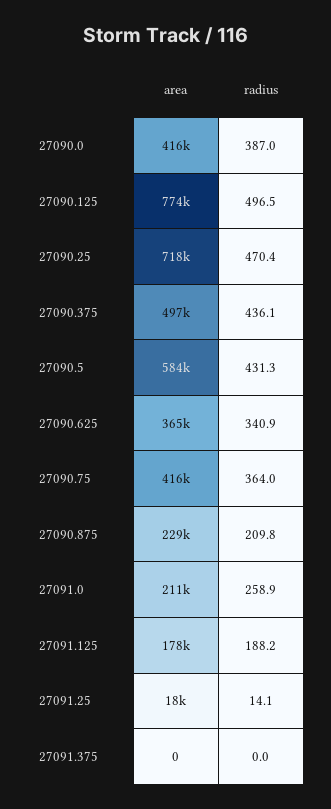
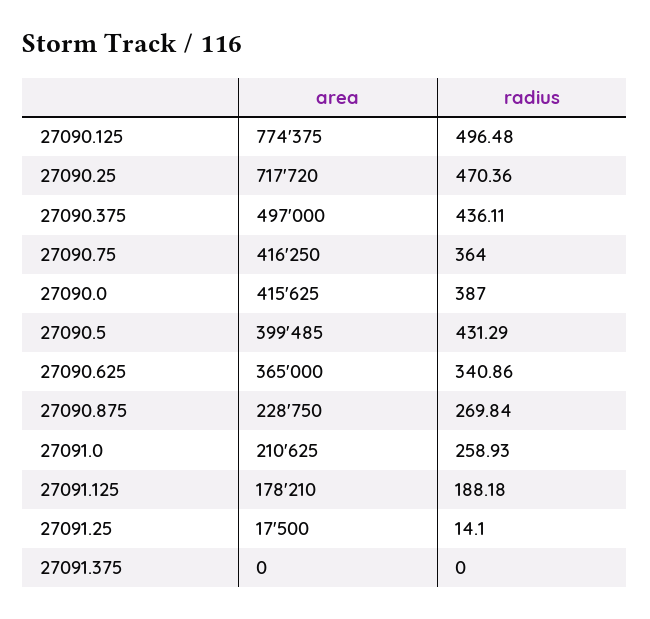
area, 27090.5: 584000 -> 399485
radius, 27090.875: 209.8 -> 269.84

